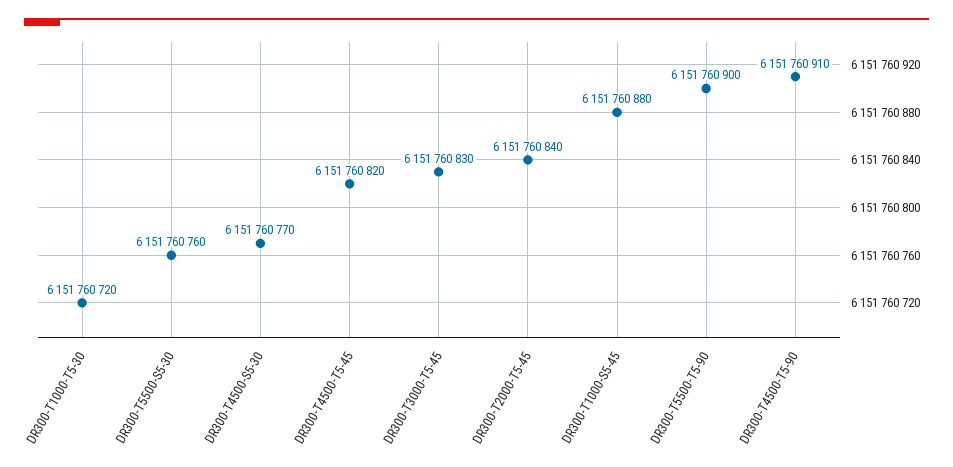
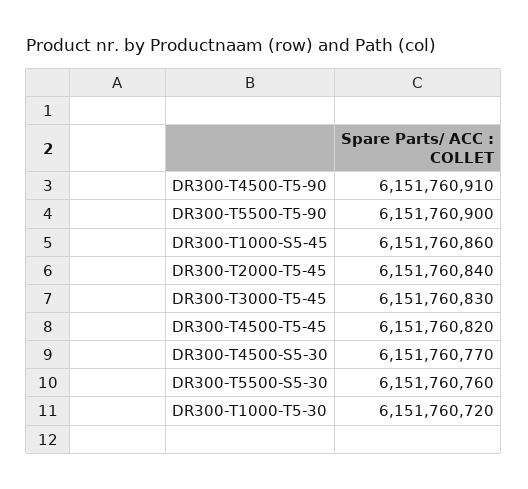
DR300-T1000-S5-45: 6151760880 -> 6151760860

